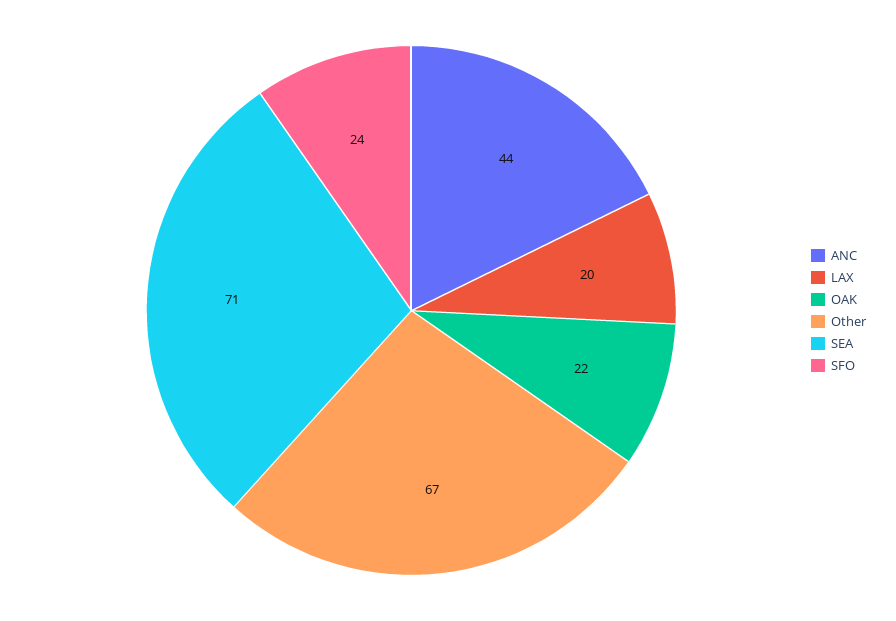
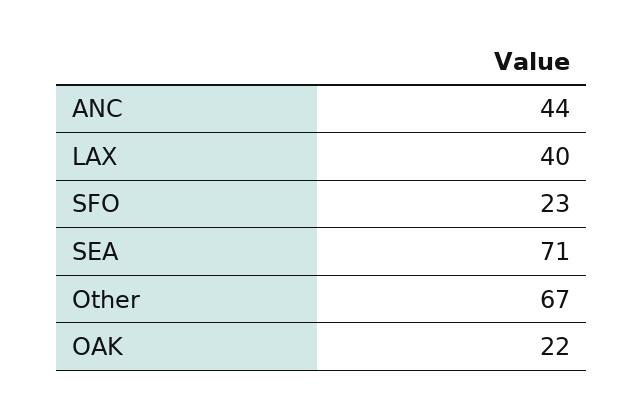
LAX: 20 -> 40
SFO: 24 -> 23

